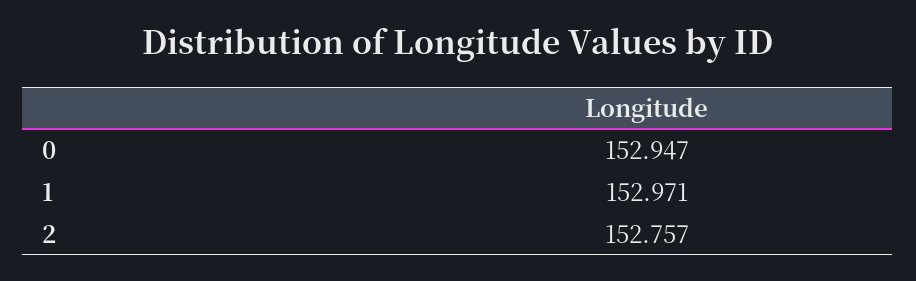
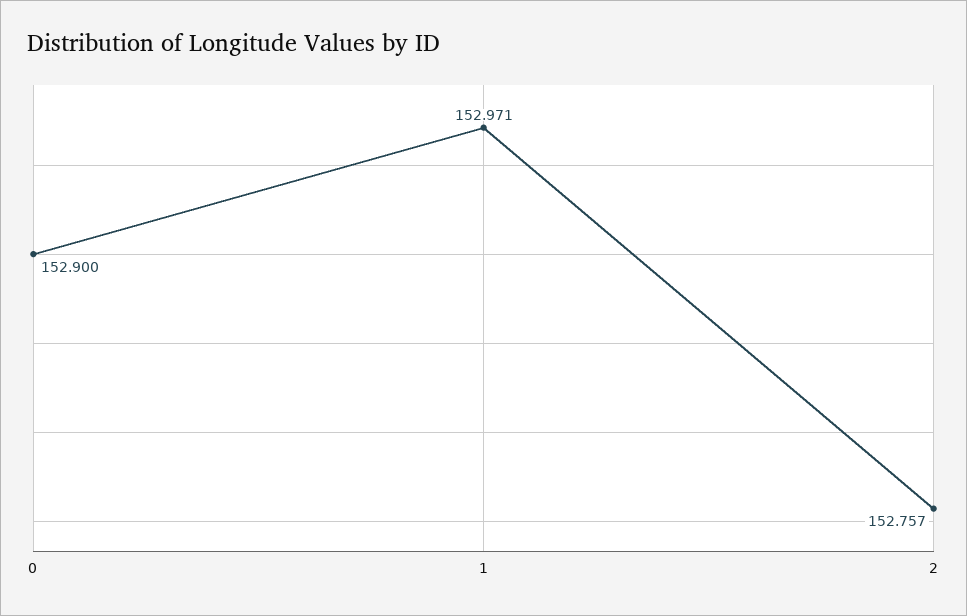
0: 152.947 -> 152.9

